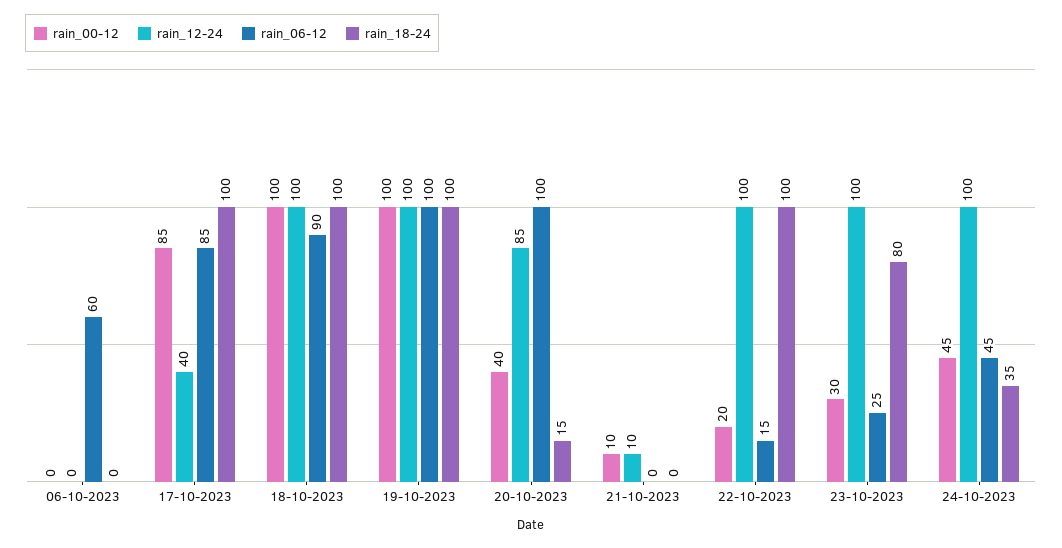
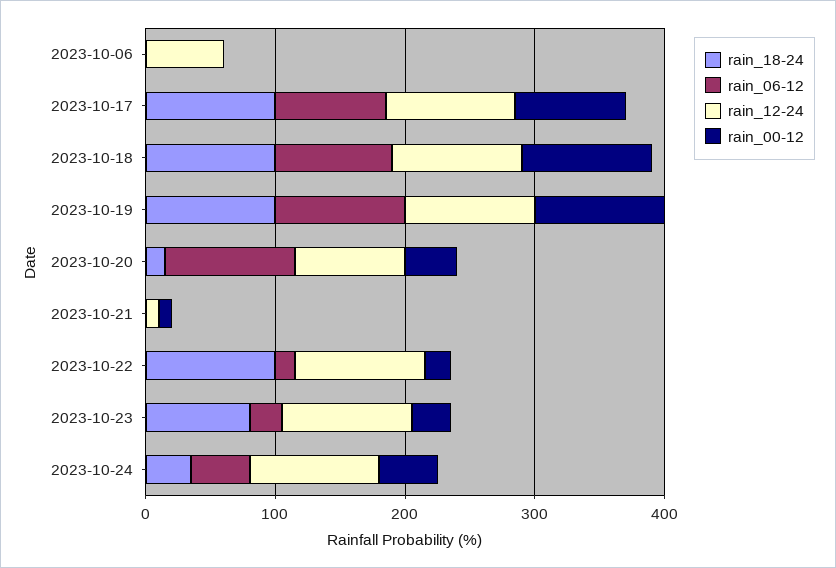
rain_12-24, 06-10-2023: 0 -> 60
rain_06-12, 06-10-2023: 60 -> 0
rain_12-24, 17-10-2023: 40 -> 100

